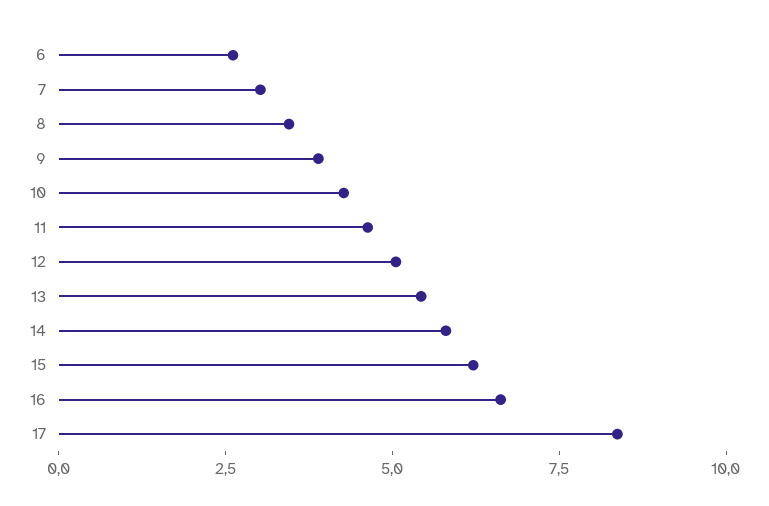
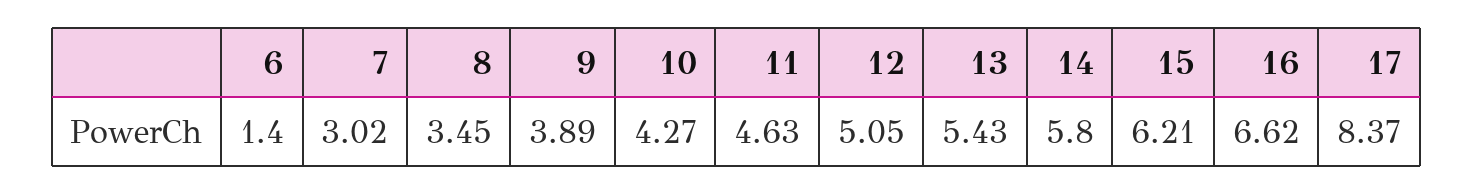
6: 2.5 -> 1.4

